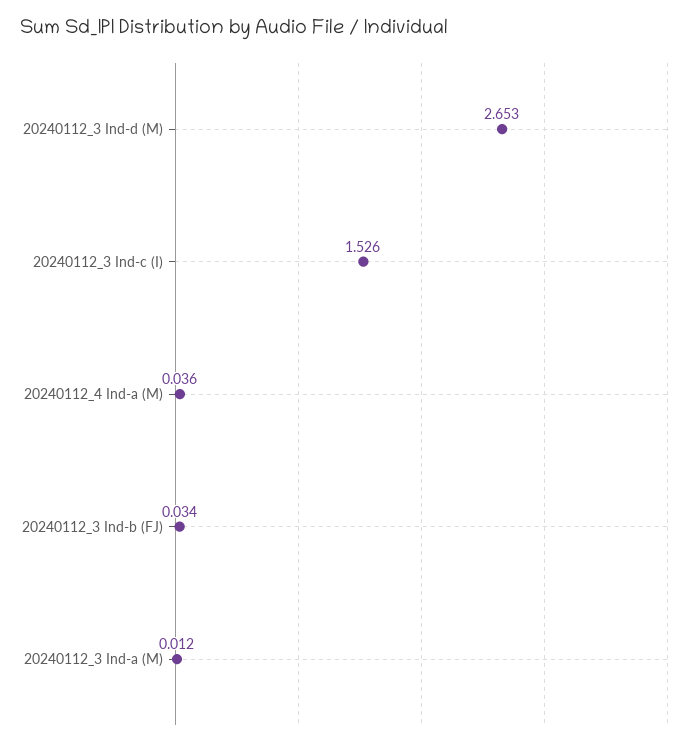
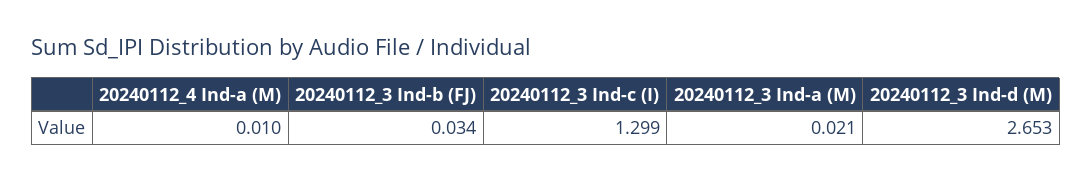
20240112_3 Ind-c (I): 1.526 -> 1.299
20240112_4 Ind-a (M): 0.036 -> 0.01
20240112_3 Ind-a (M): 0.012 -> 0.021

